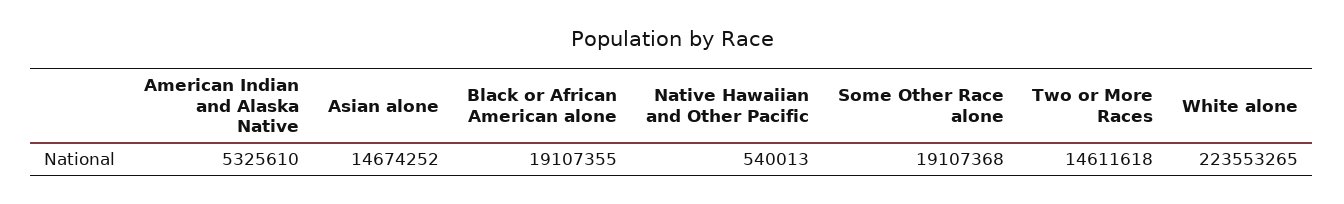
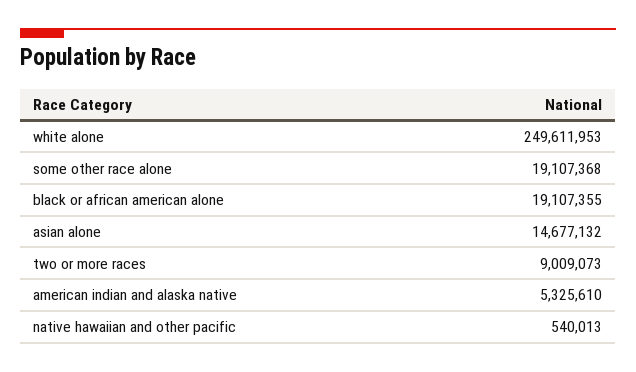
Asian alone: 14674252 -> 14677132
Two or More Races: 14611618 -> 9009073
White alone: 223553265 -> 249611953

